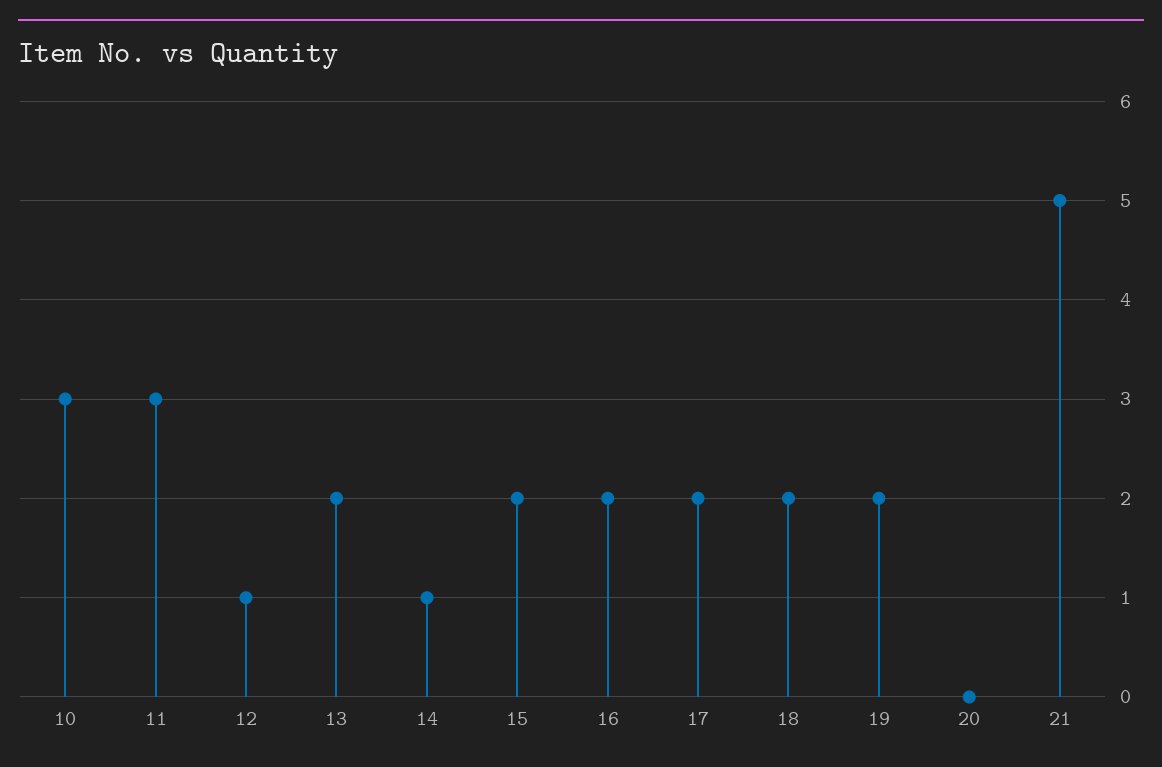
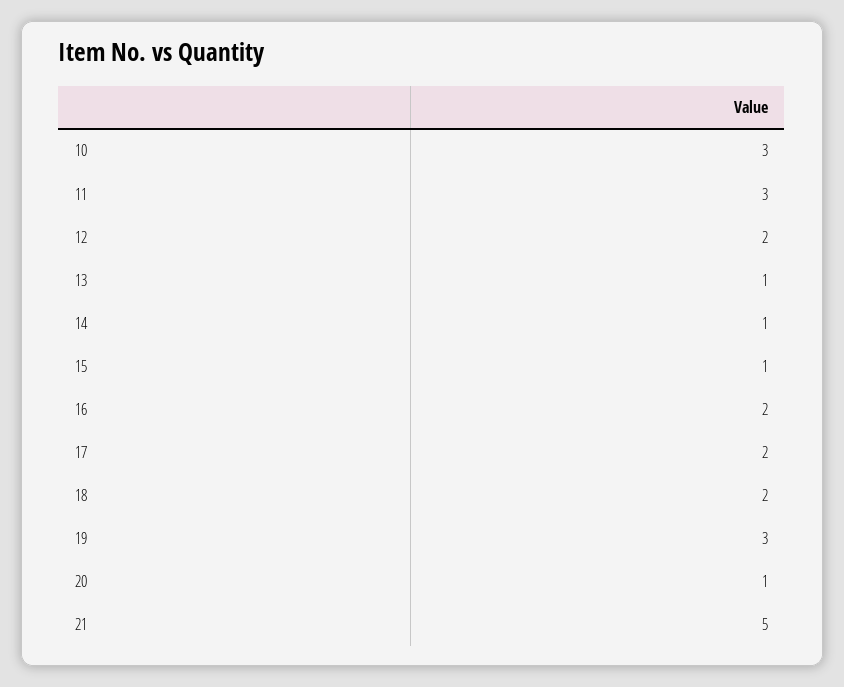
12: 1 -> 2
13: 2 -> 1
15: 2 -> 1
19: 2 -> 3
20: 0 -> 1

